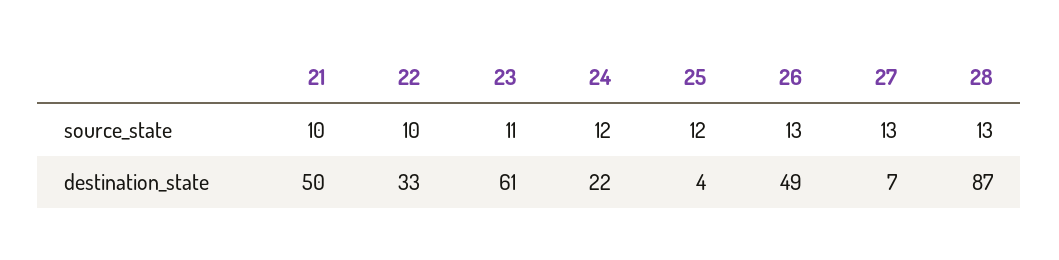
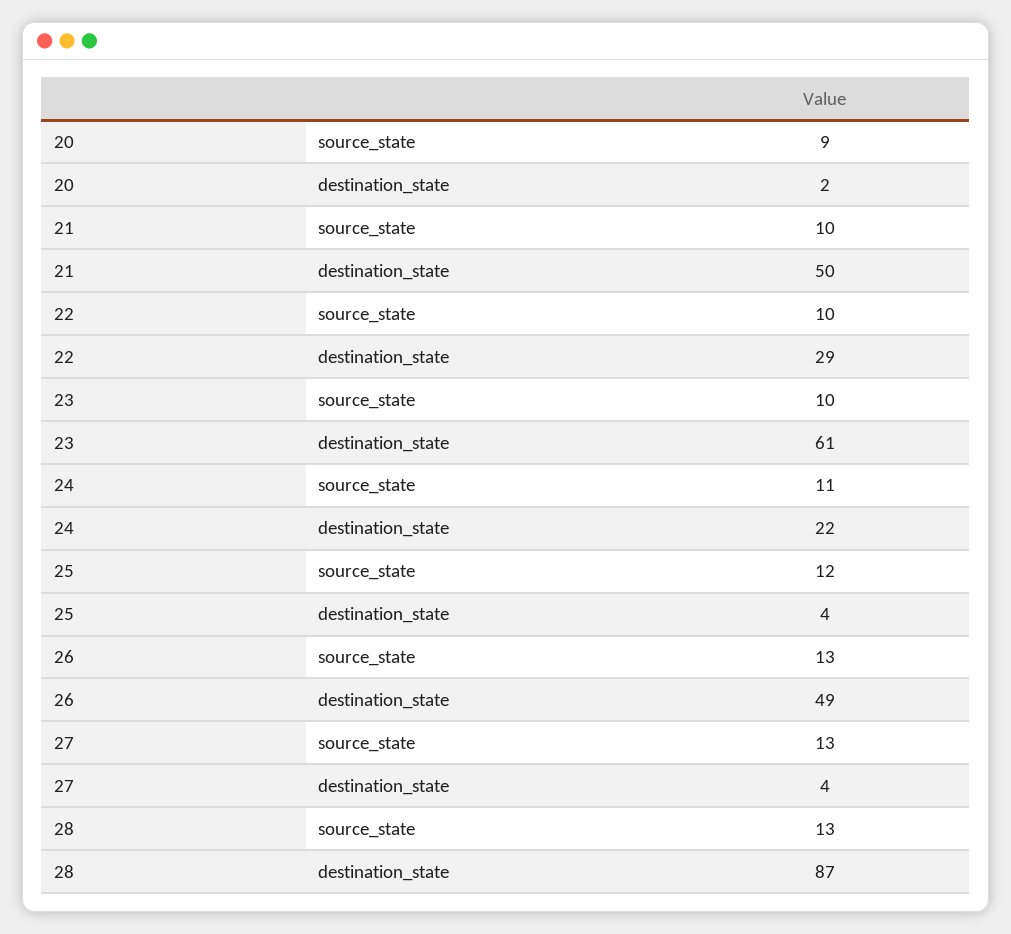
23, source_state: 11 -> 10
24, source_state: 12 -> 11
22, destination_state: 33 -> 29
27, destination_state: 7 -> 4
20, source_state: none -> 9
20, destination_state: none -> 2

